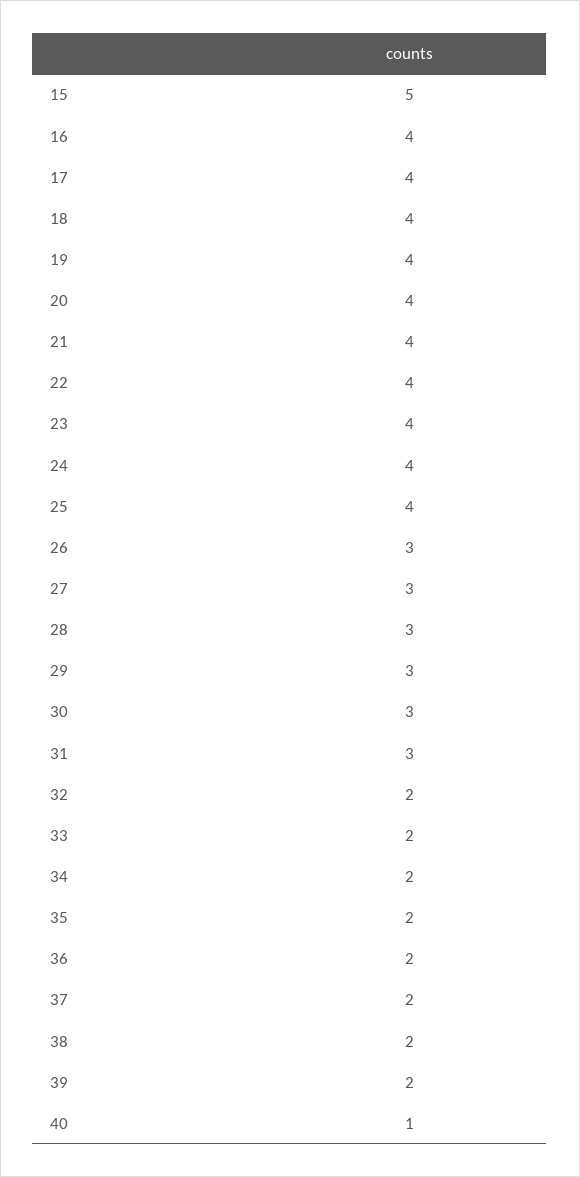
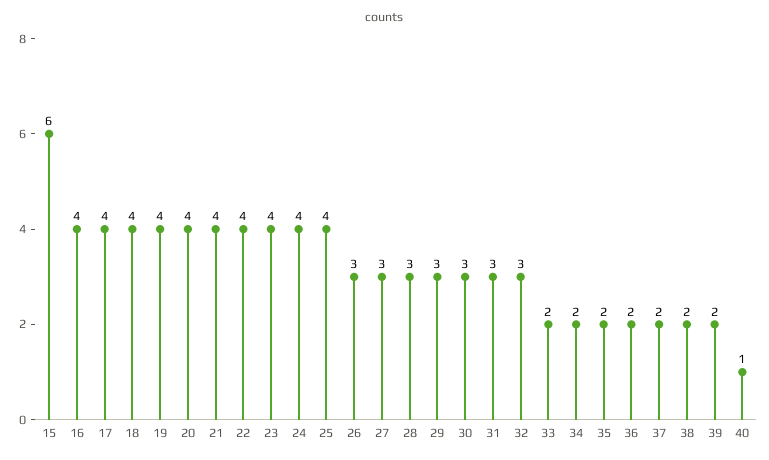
15: 5 -> 6
32: 2 -> 3

